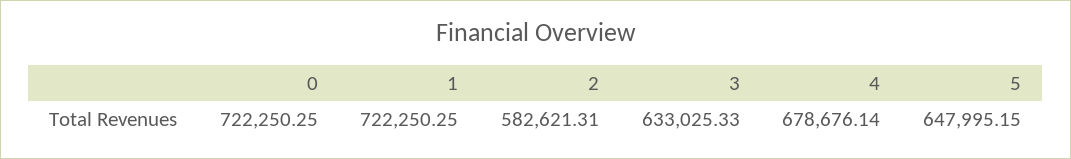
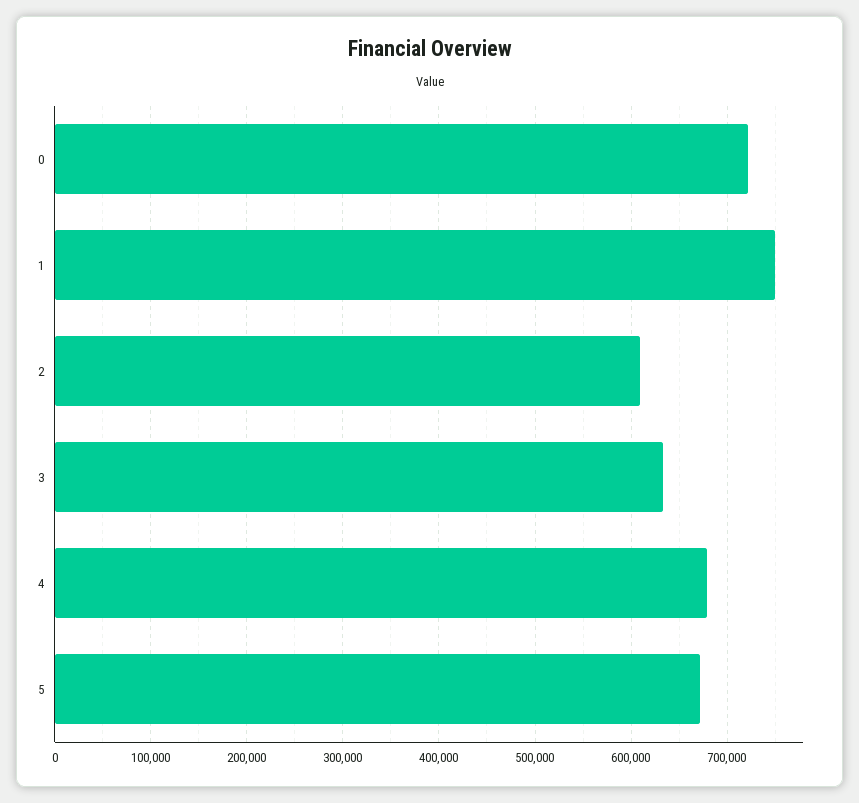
1: 722250.25 -> 750000
2: 582621.31 -> 610000
5: 647995.15 -> 670000

